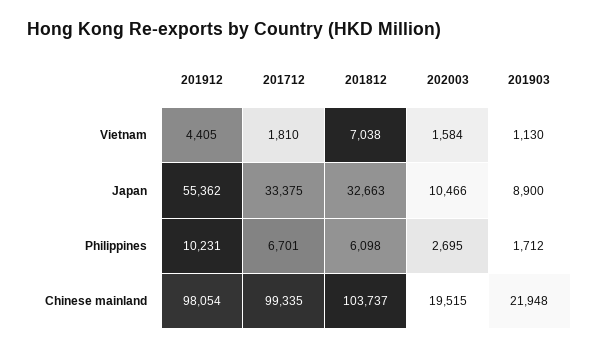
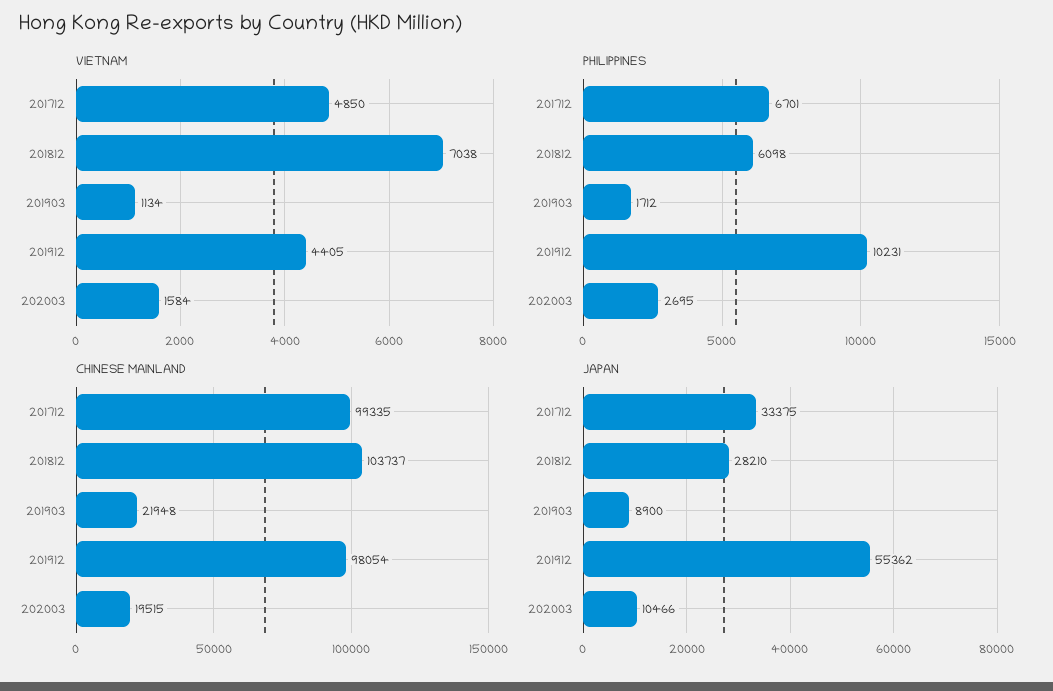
Vietnam, 201712: 1810 -> 4850
Vietnam, 201903: 1130 -> 1134
Japan, 201812: 32663 -> 28210

